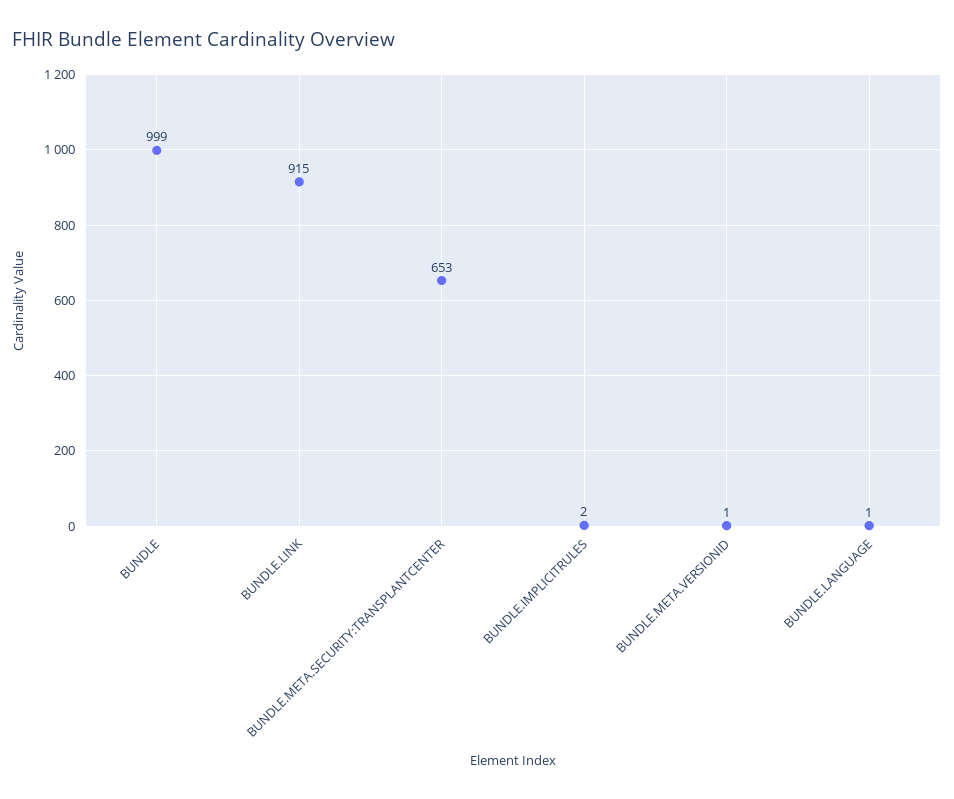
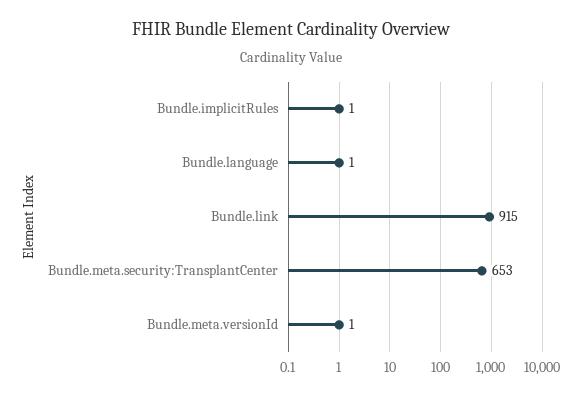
BUNDLE: 999 -> none
BUNDLE.IMPLICITRULES: 2 -> 1

